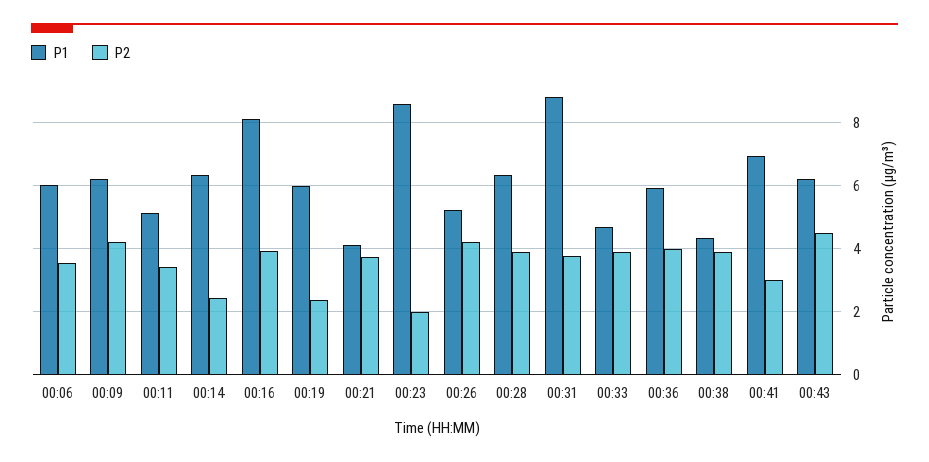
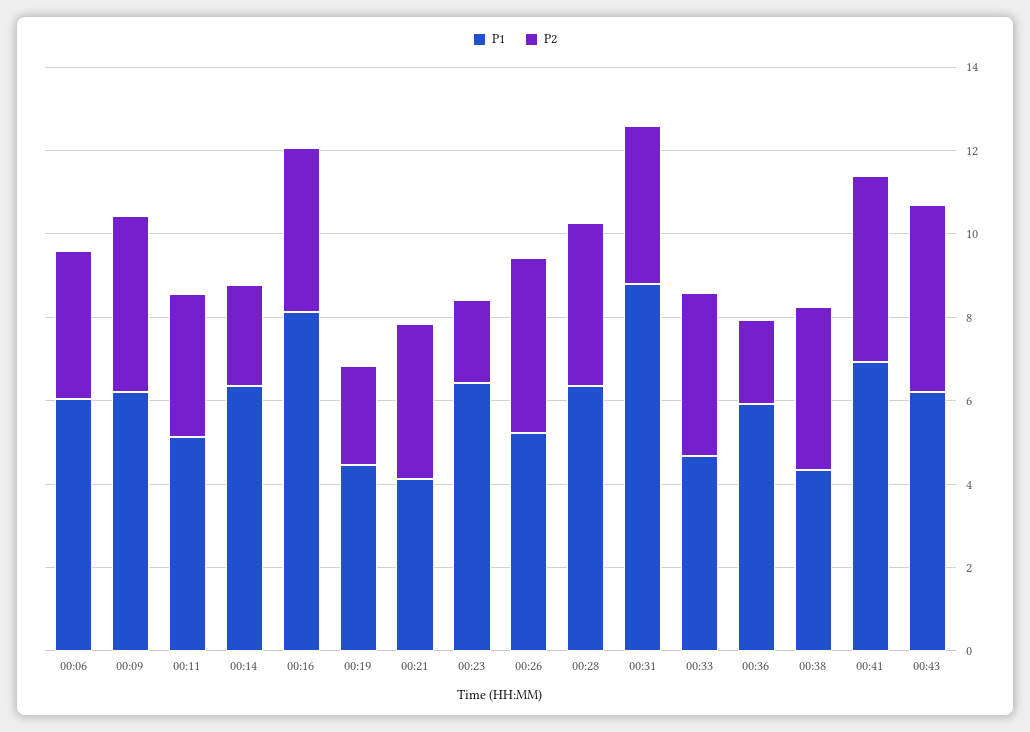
P1, 00:19: 6 -> 4.5
P1, 00:23: 8.6 -> 6.5
P2, 00:36: 4 -> 2
P2, 00:41: 3 -> 4.5

